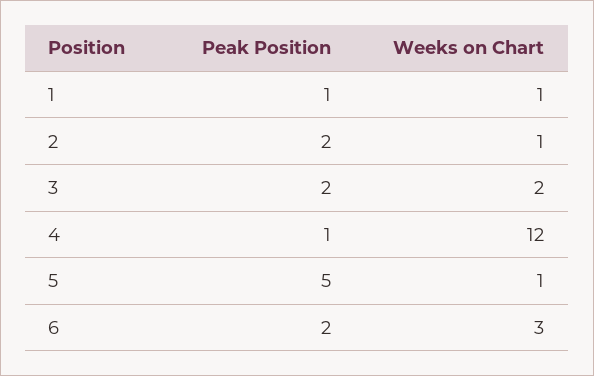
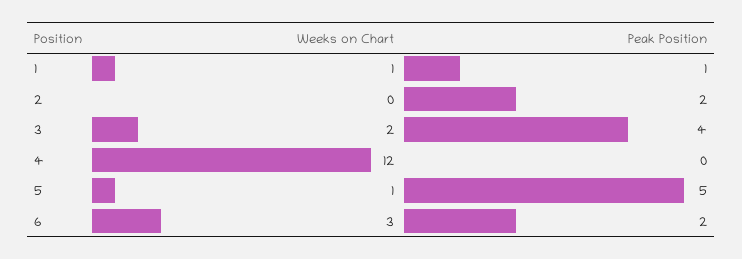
Weeks on Chart, 2: 1 -> 0
Peak Position, 3: 2 -> 4
Peak Position, 4: 1 -> 0

